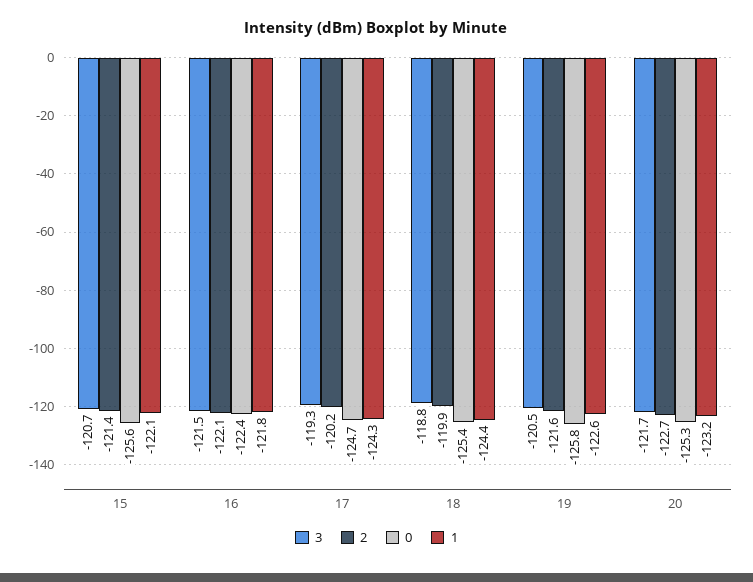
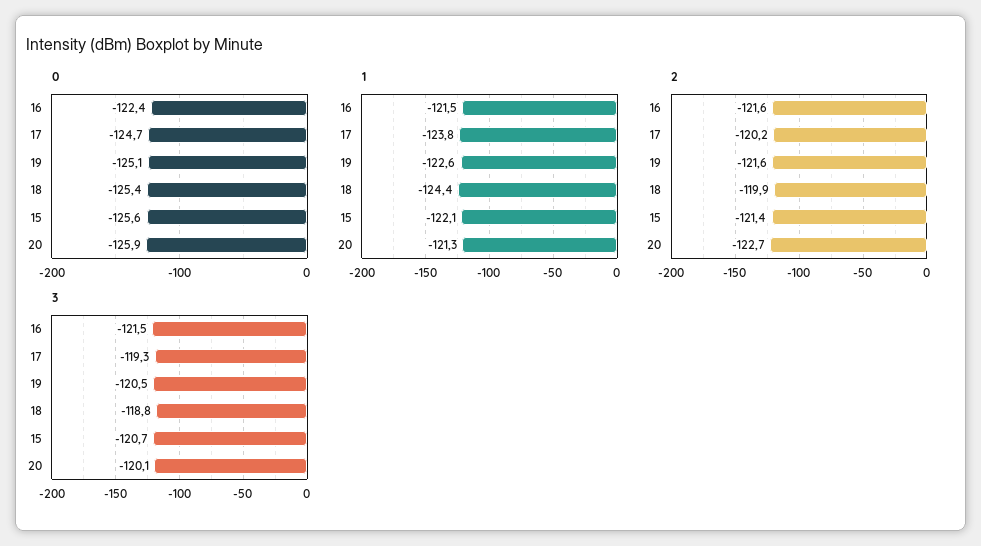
2, 16: -122.1 -> -121.6
1, 16: -121.8 -> -121.5
1, 17: -124.3 -> -123.8
0, 19: -125.8 -> -125.1
3, 20: -121.7 -> -120.1
0, 20: -125.3 -> -125.9
1, 20: -123.2 -> -121.3

